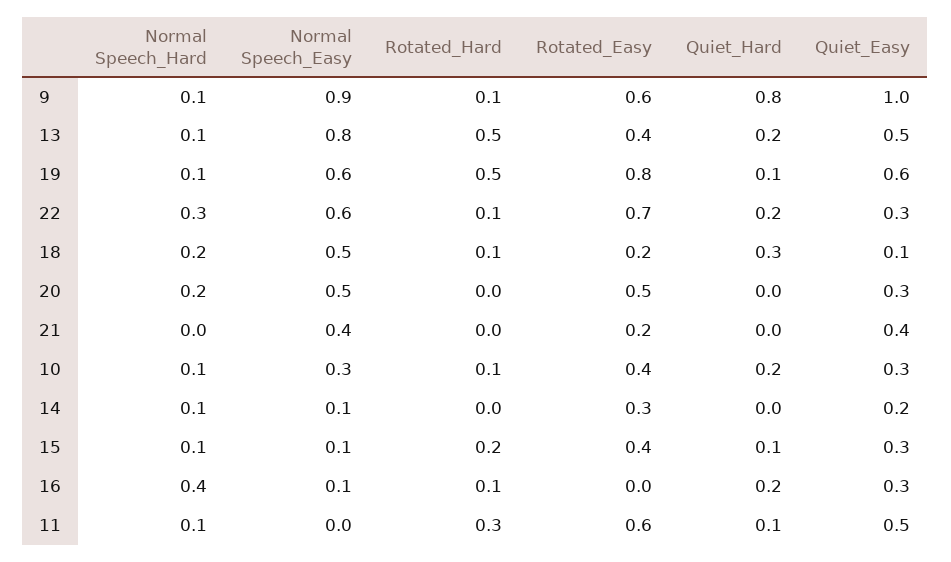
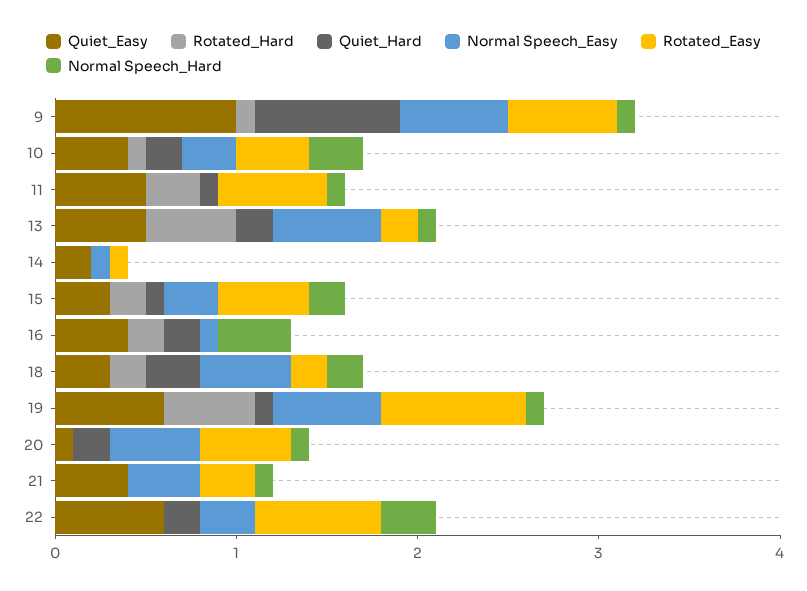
Normal Speech_Easy, 9: 0.9 -> 0.6
Normal Speech_Easy, 13: 0.8 -> 0.6
Rotated_Easy, 13: 0.4 -> 0.2
Normal Speech_Easy, 22: 0.6 -> 0.3
Rotated_Hard, 22: 0.1 -> 0
Quiet_Easy, 22: 0.3 -> 0.6
Rotated_Hard, 18: 0.1 -> 0.2
Quiet_Easy, 18: 0.1 -> 0.3
Normal Speech_Hard, 20: 0.2 -> 0.1
Quiet_Hard, 20: 0 -> 0.2
Quiet_Easy, 20: 0.3 -> 0.1
Normal Speech_Hard, 21: 0 -> 0.1
Rotated_Easy, 21: 0.2 -> 0.3
Normal Speech_Hard, 10: 0.1 -> 0.3
Quiet_Easy, 10: 0.3 -> 0.4
Normal Speech_Hard, 14: 0.1 -> 0
Rotated_Easy, 14: 0.3 -> 0.1
Normal Speech_Hard, 15: 0.1 -> 0.2
Normal Speech_Easy, 15: 0.1 -> 0.3
Rotated_Easy, 15: 0.4 -> 0.5
Rotated_Hard, 16: 0.1 -> 0.2
Quiet_Easy, 16: 0.3 -> 0.4

